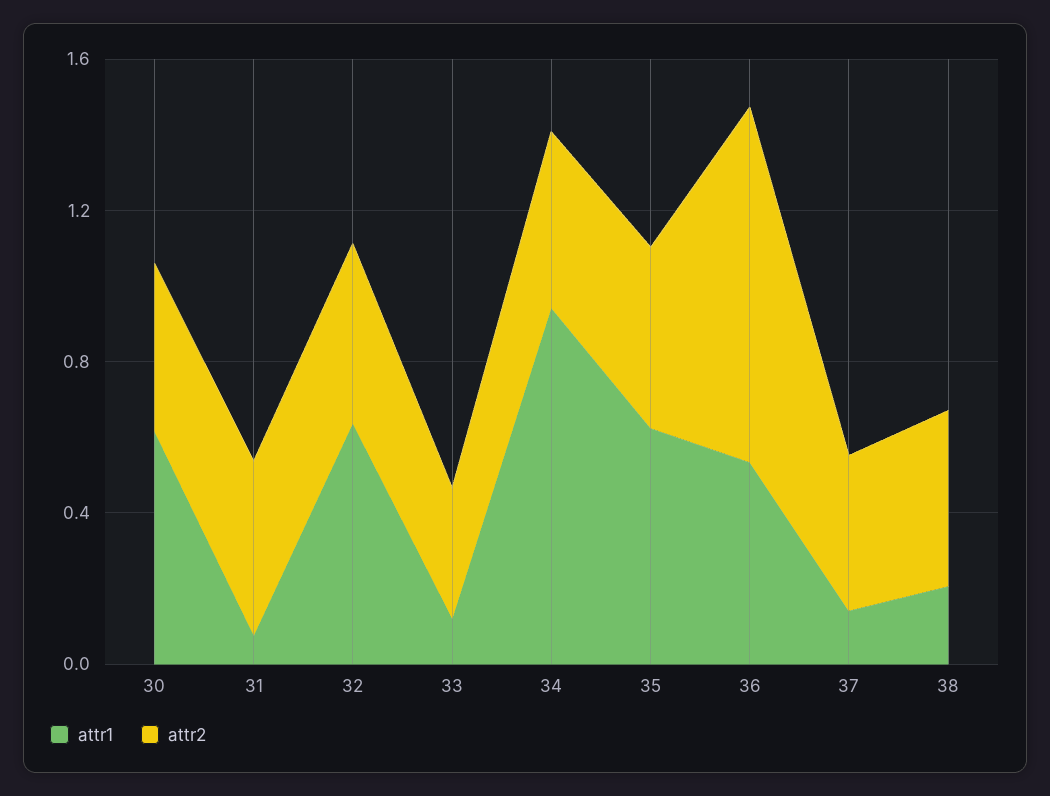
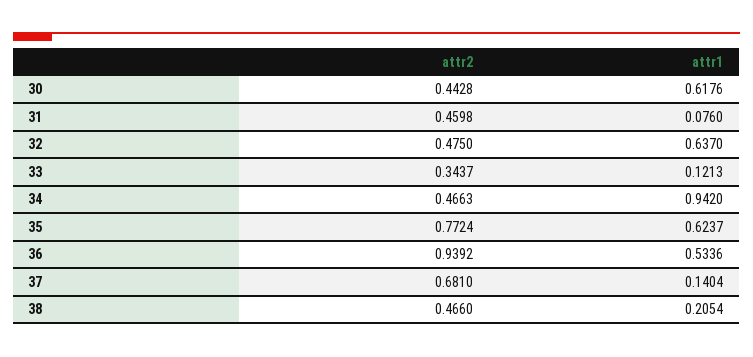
attr2, 35: 0.5 -> 0.7724
attr2, 37: 0.4 -> 0.681

